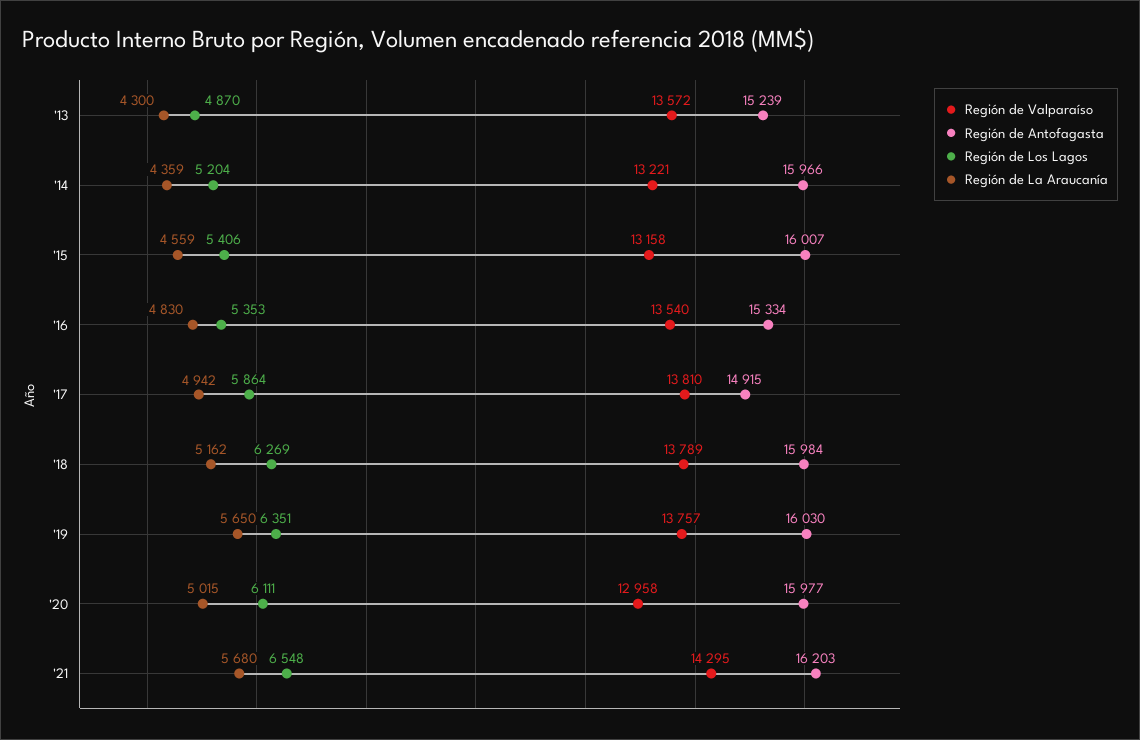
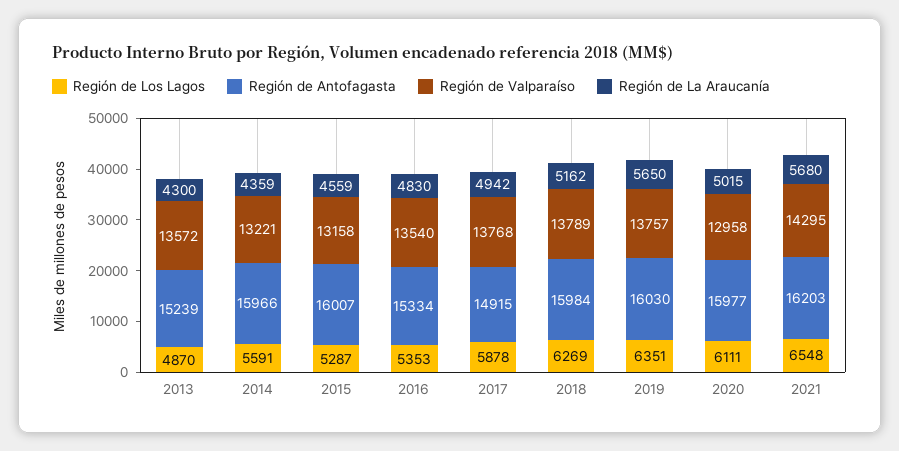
Región de Los Lagos, '14: 5204 -> 5591
Región de Los Lagos, '15: 5406 -> 5287
Región de Valparaíso, '17: 13810 -> 13768
Región de Los Lagos, '17: 5864 -> 5878

